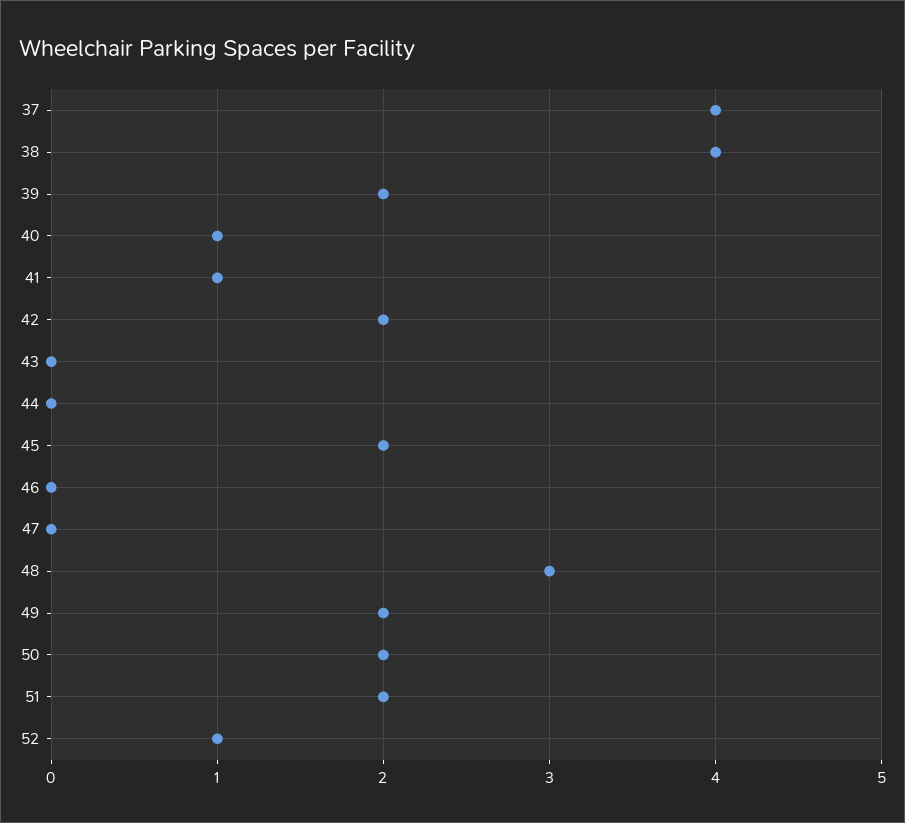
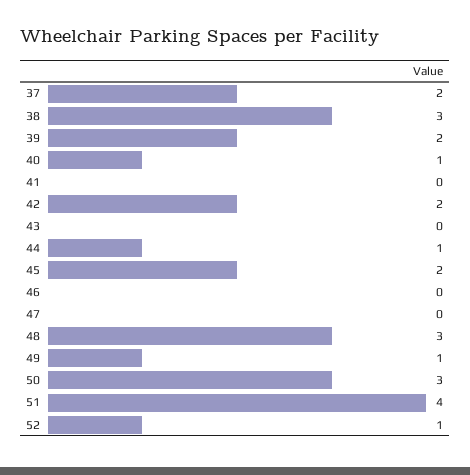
37: 4 -> 2
38: 4 -> 3
41: 1 -> 0
44: 0 -> 1
49: 2 -> 1
50: 2 -> 3
51: 2 -> 4

